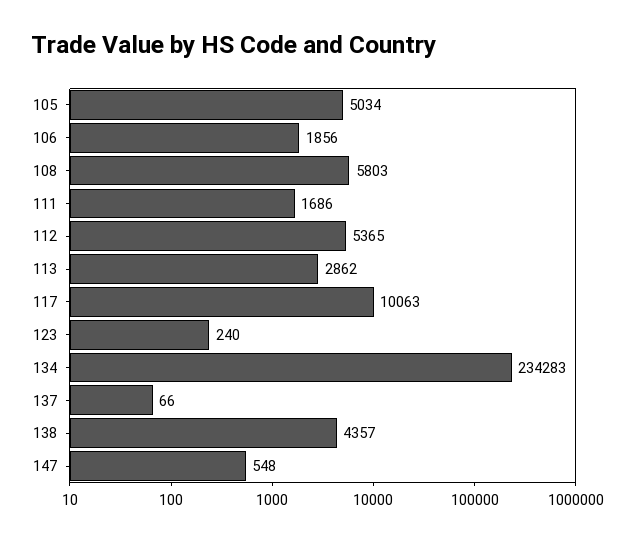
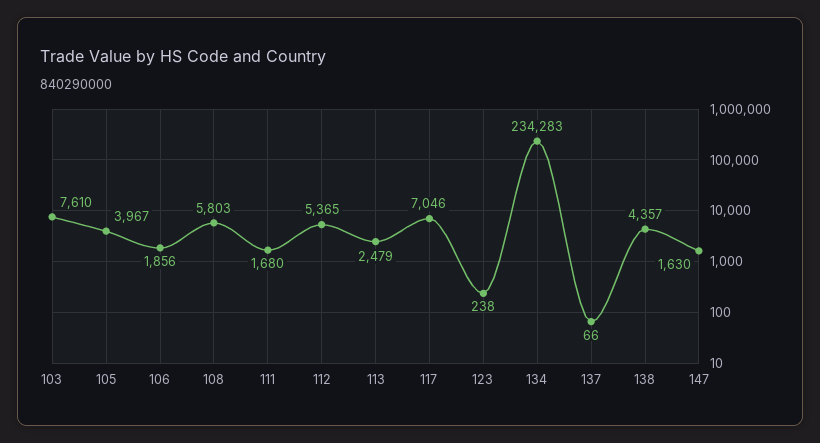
105: 5034 -> 3967
111: 1686 -> 1680
113: 2862 -> 2479
117: 10063 -> 7046
123: 240 -> 238
147: 548 -> 1630
103: none -> 7610

